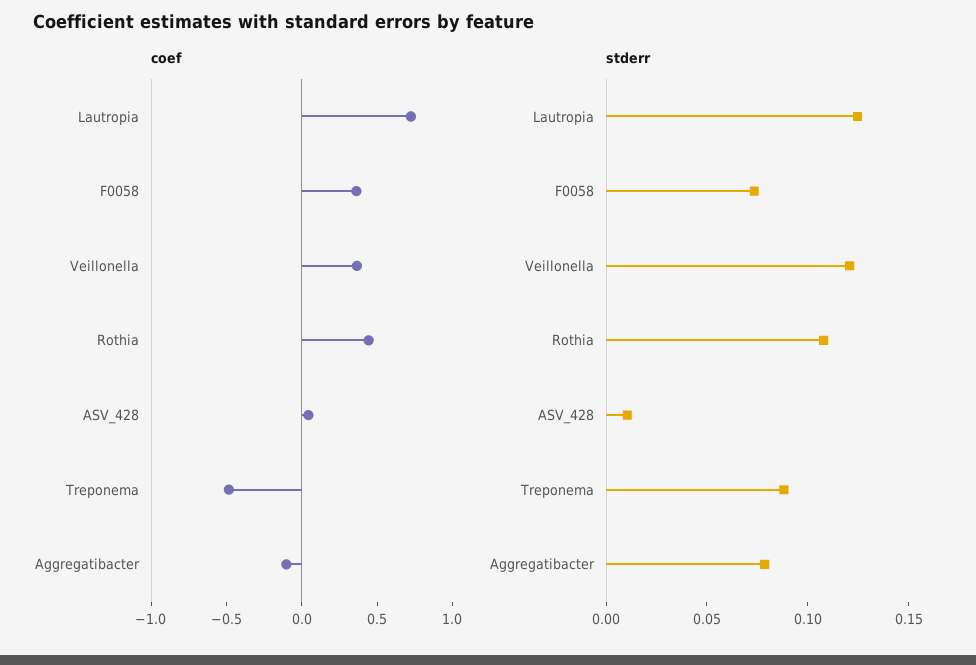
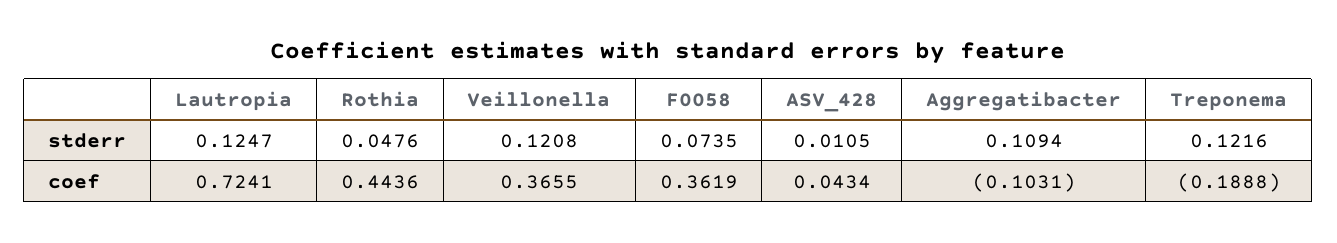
coef, Treponema: -0.5 -> -0.1888
stderr, Rothia: 0.11 -> 0.0476
stderr, Treponema: 0.09 -> 0.1216
stderr, Aggregatibacter: 0.08 -> 0.1094

